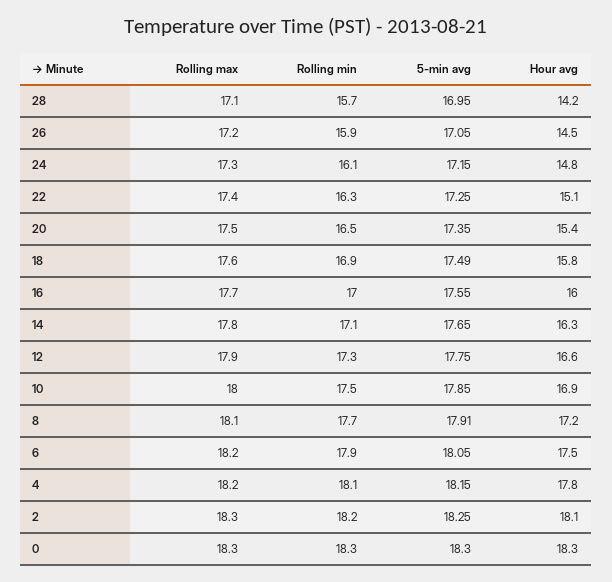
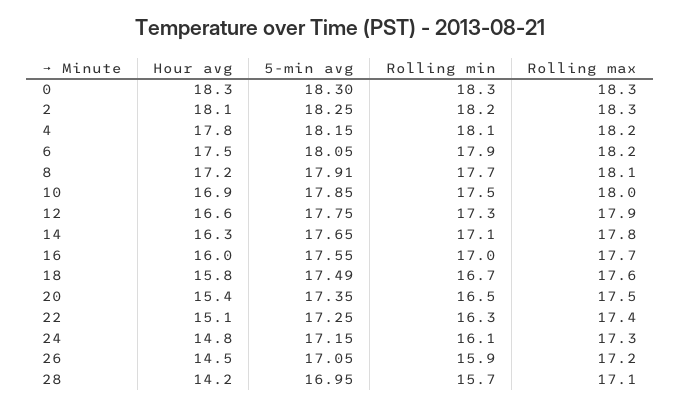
Rolling min, 18: 16.9 -> 16.7

